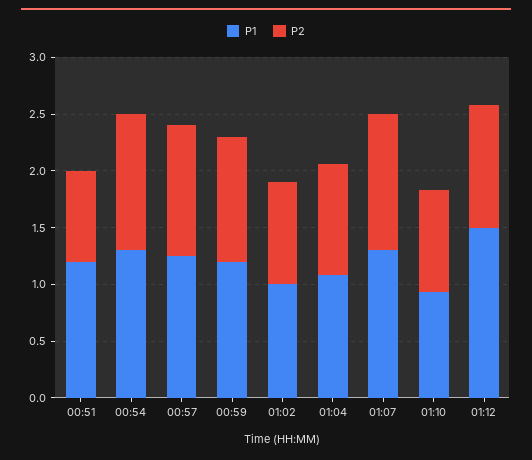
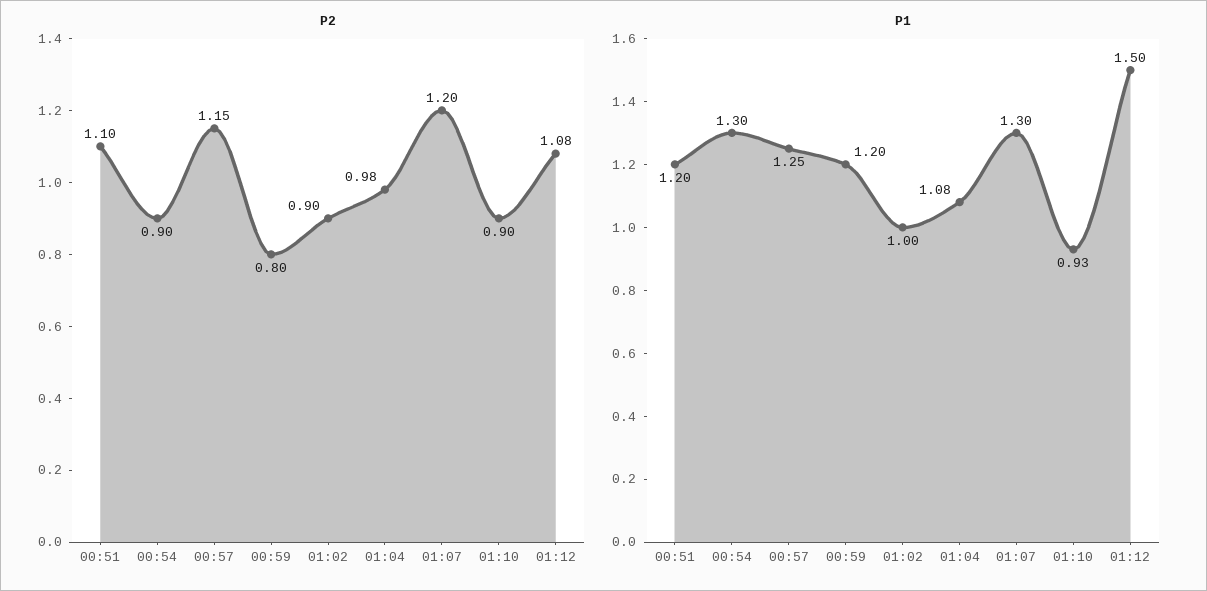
P2, 00:51: 0.8 -> 1.1
P2, 00:54: 1.2 -> 0.9
P2, 00:59: 1.1 -> 0.8

